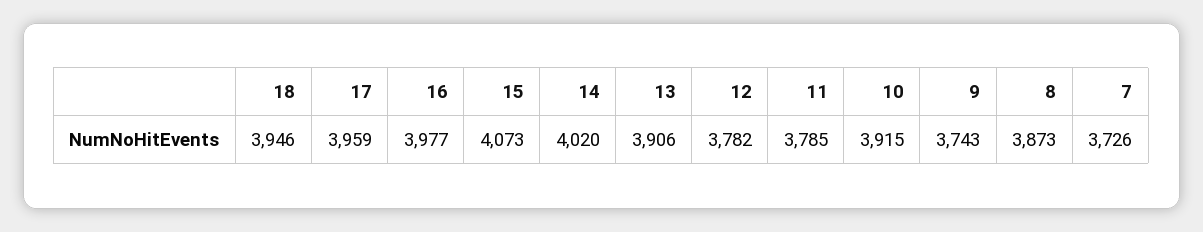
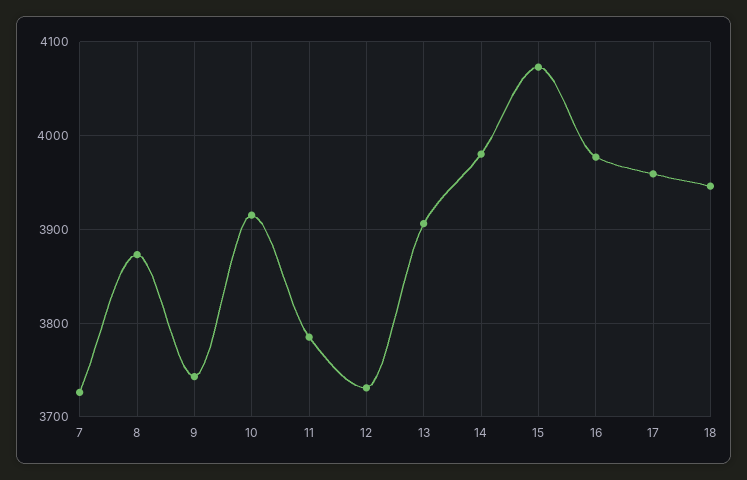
14: 4020 -> 3980
12: 3782 -> 3730

